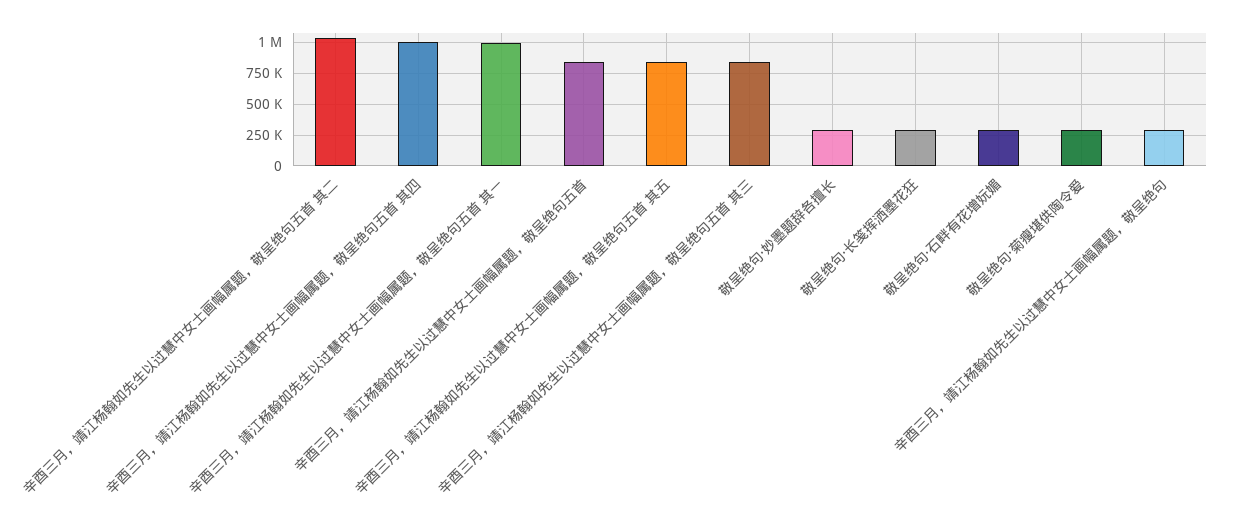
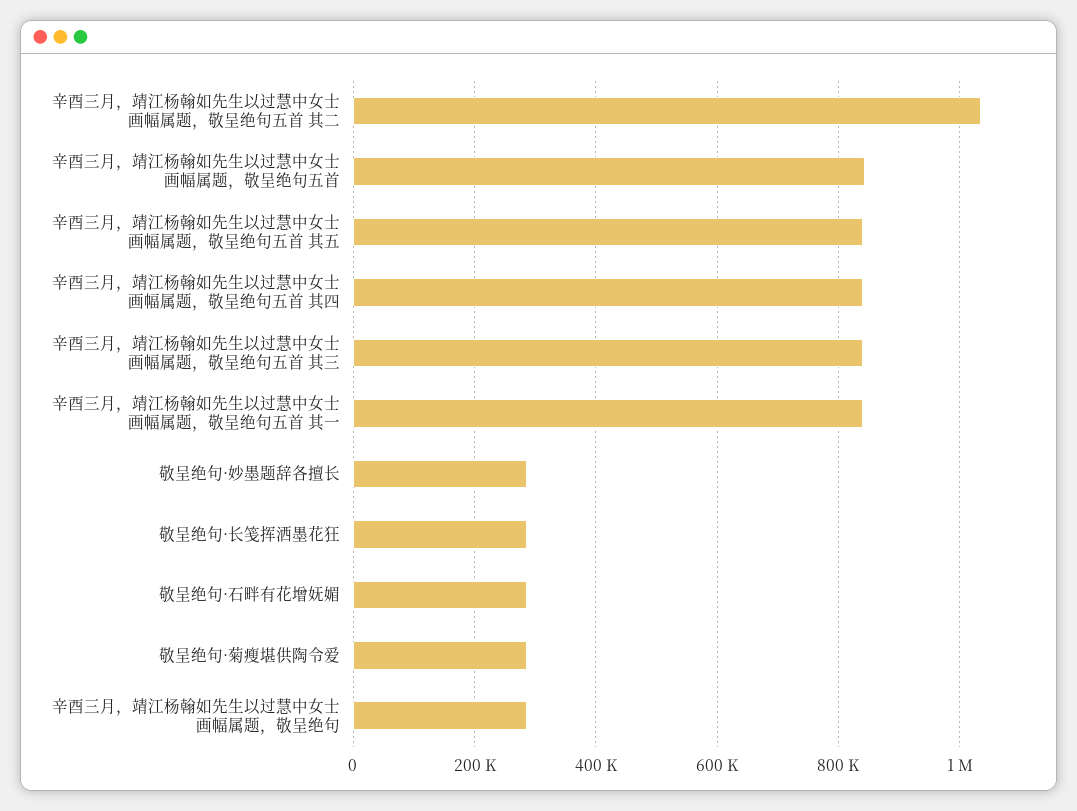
辛酉三月，靖江杨翰如先生以过慧中女士画幅属题，敬呈绝句五首 其四: 1000000 -> 840000
辛酉三月，靖江杨翰如先生以过慧中女士画幅属题，敬呈绝句五首 其一: 1000000 -> 840000

